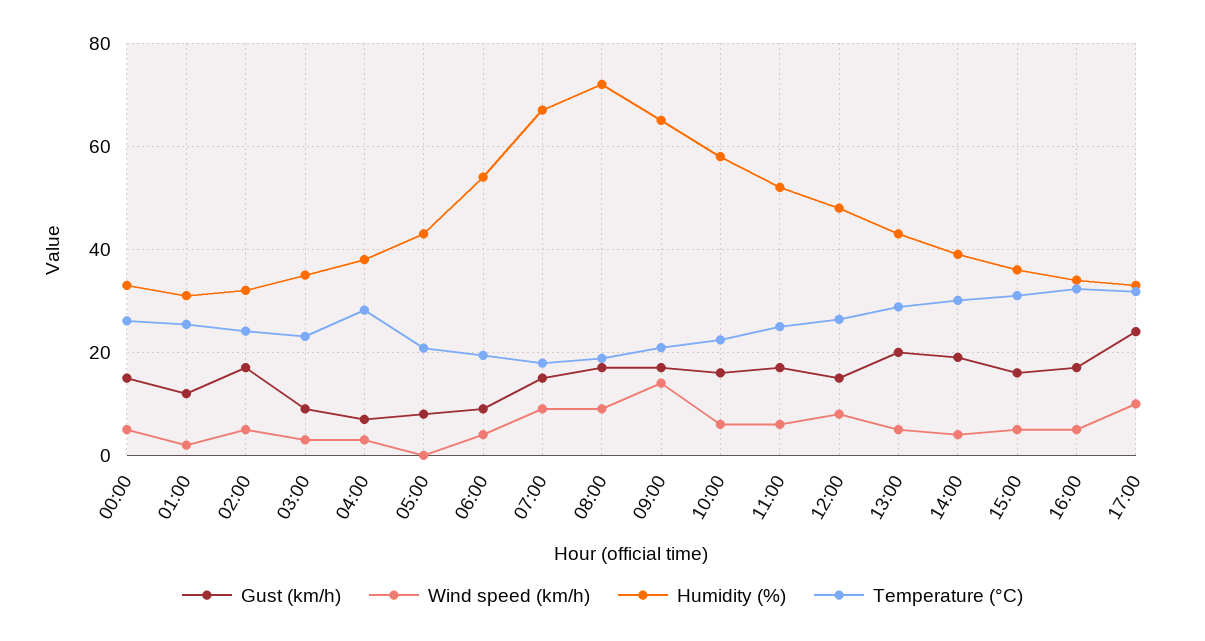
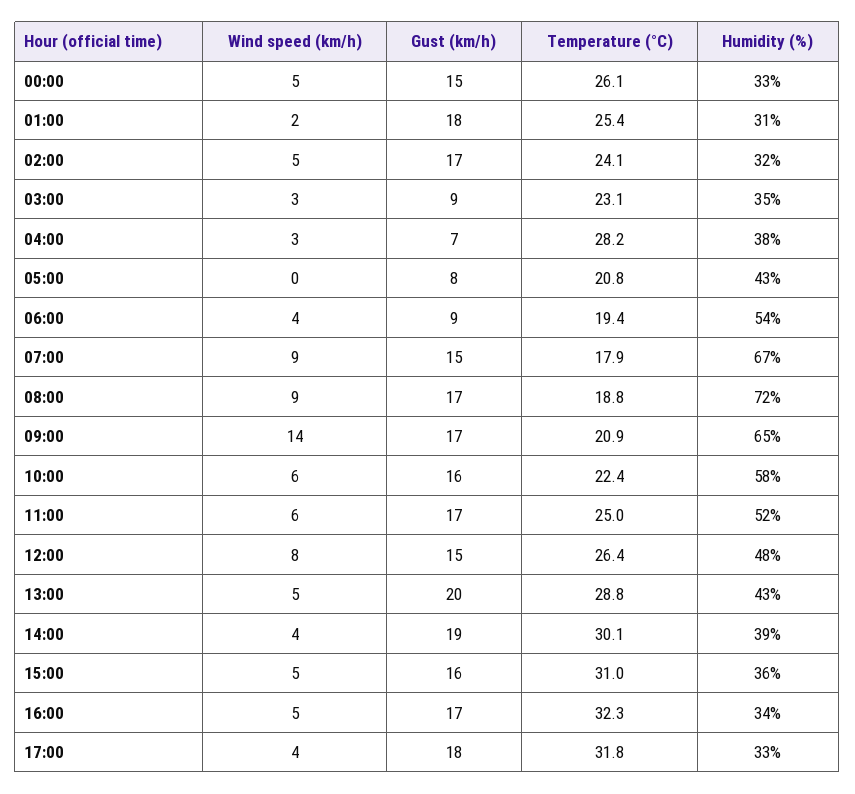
Gust (km/h), 01:00: 12 -> 18
Gust (km/h), 17:00: 24 -> 18
Wind speed (km/h), 17:00: 10 -> 4

